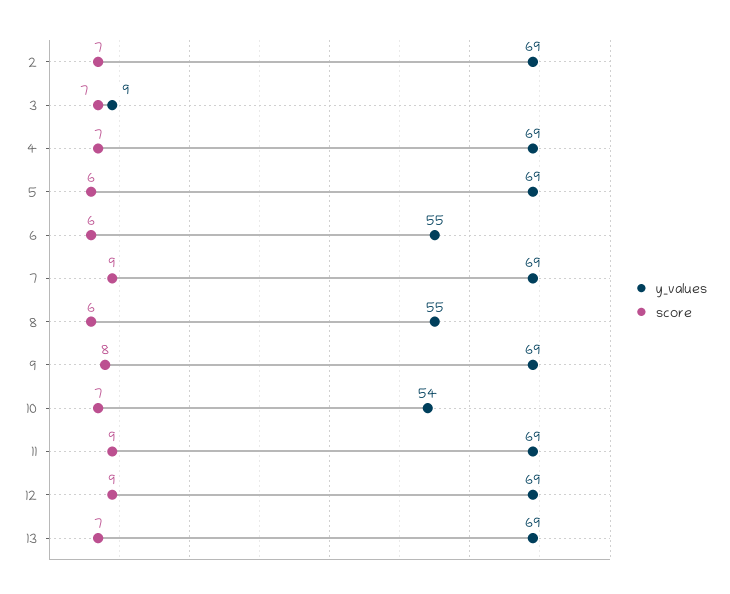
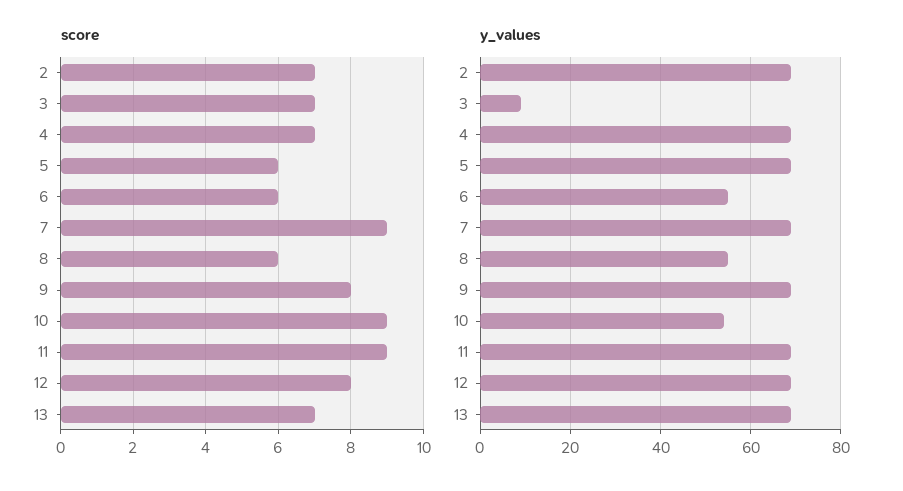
score, 10: 7 -> 9
score, 12: 9 -> 8

